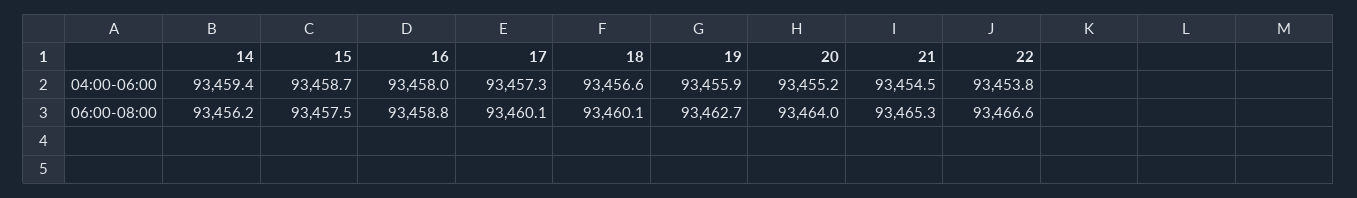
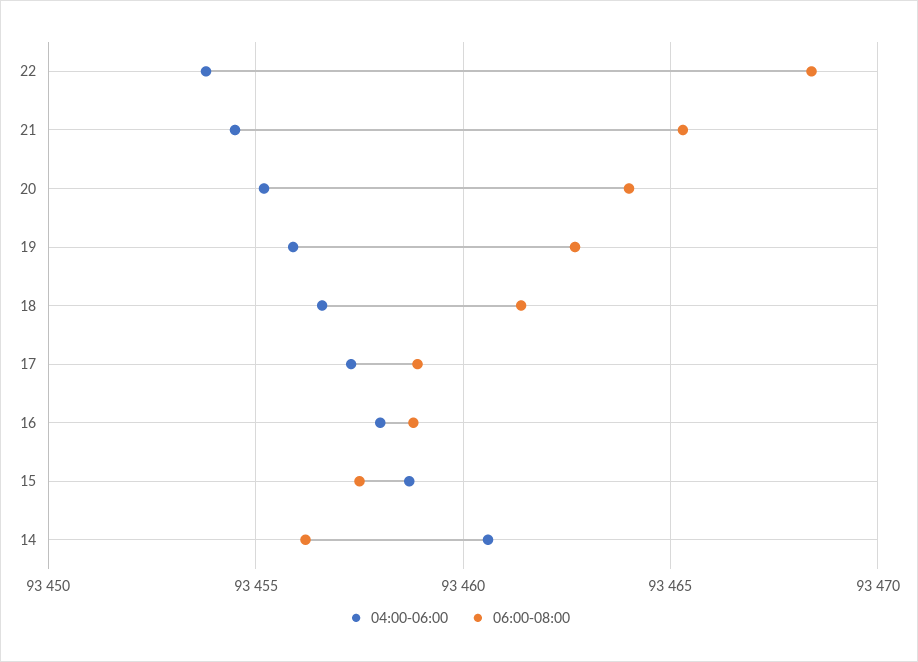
04:00-06:00, 14: 93459.4 -> 93460.5
06:00-08:00, 17: 93460.1 -> 93459
06:00-08:00, 18: 93460.1 -> 93461.5
06:00-08:00, 22: 93466.6 -> 93468.5

